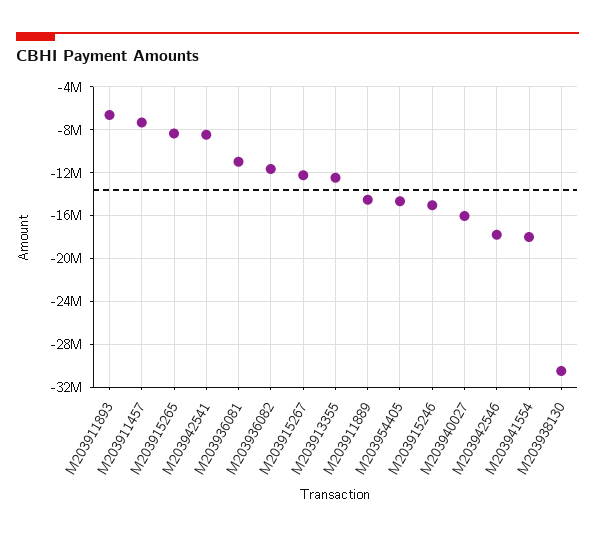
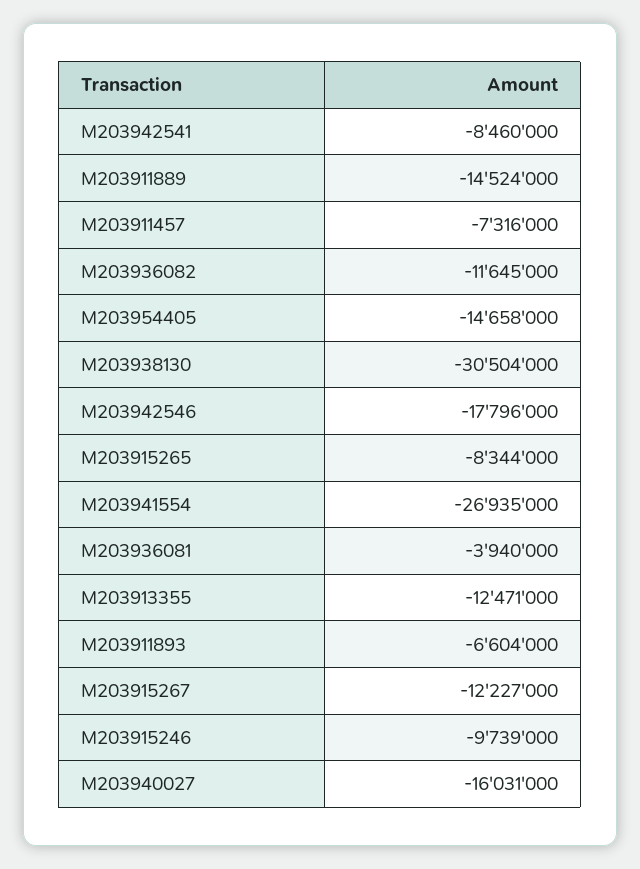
M203936081: -11000000 -> -3940000
M203915246: -15000000 -> -9739000
M203941554: -18000000 -> -26935000

